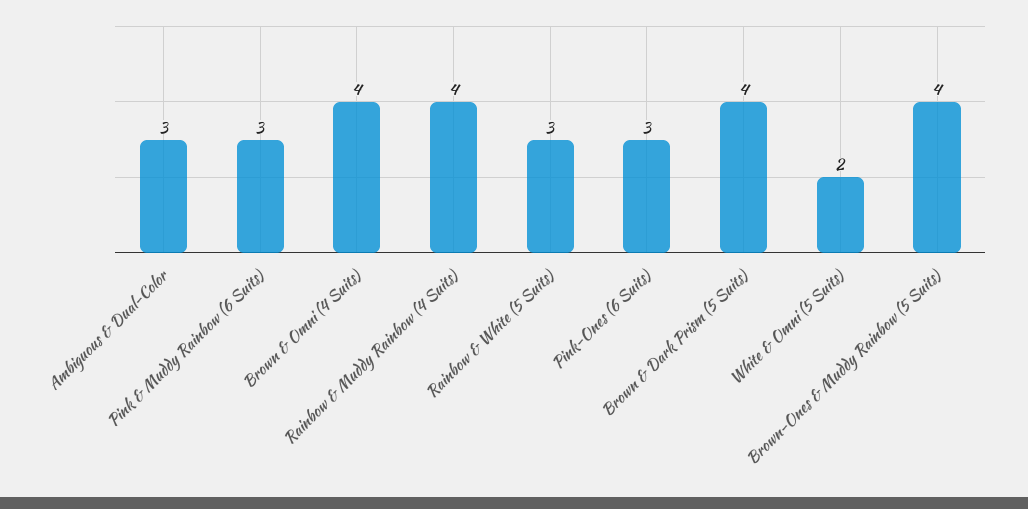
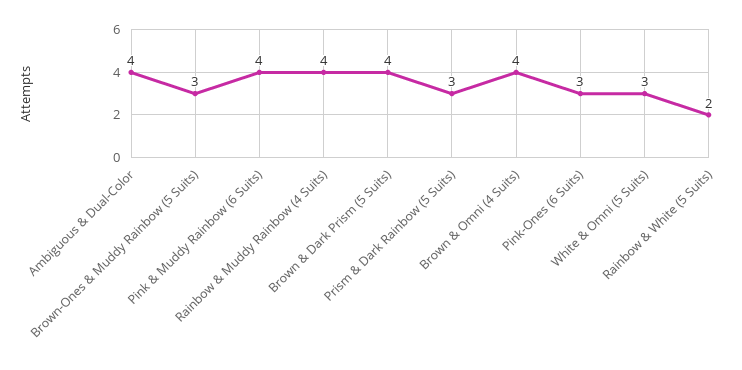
Ambiguous & Dual-Color: 3 -> 4
Pink & Muddy Rainbow (6 Suits): 3 -> 4
Rainbow & White (5 Suits): 3 -> 2
White & Omni (5 Suits): 2 -> 3
Brown-Ones & Muddy Rainbow (5 Suits): 4 -> 3
Prism & Dark Rainbow (5 Suits): none -> 3

